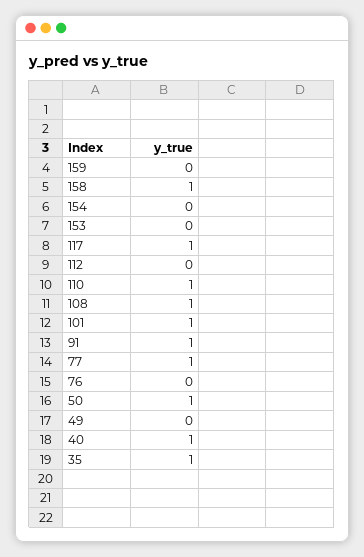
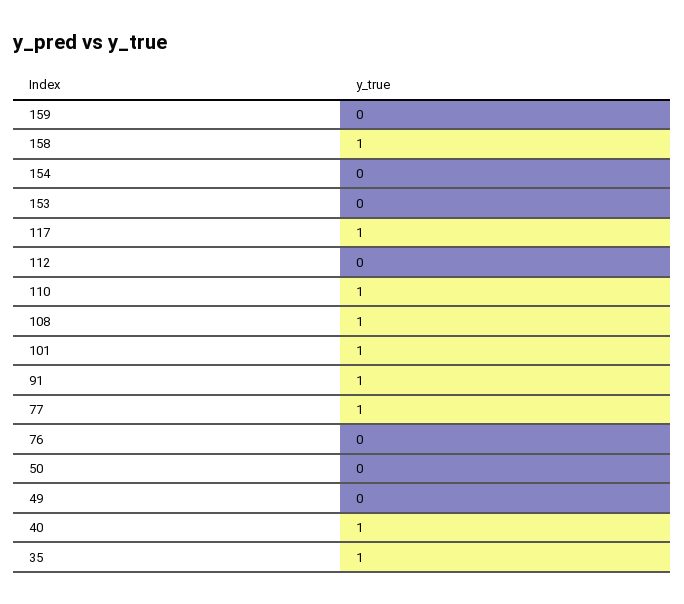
50: 1 -> 0

